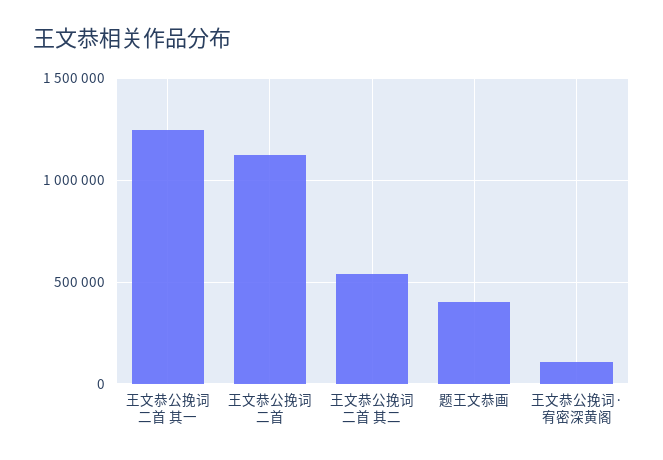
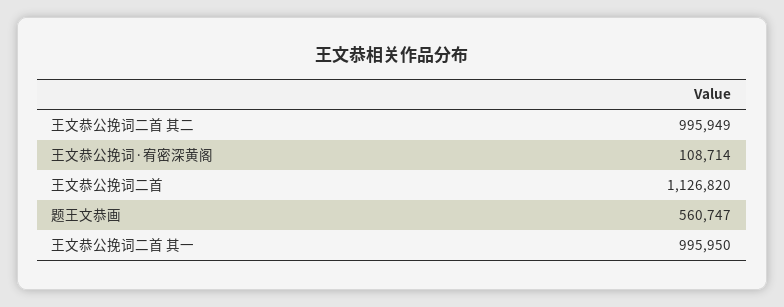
王文恭公挽词二首 其一: 1250000 -> 995950
王文恭公挽词二首 其二: 550000 -> 995949
题王文恭画: 400000 -> 560747

